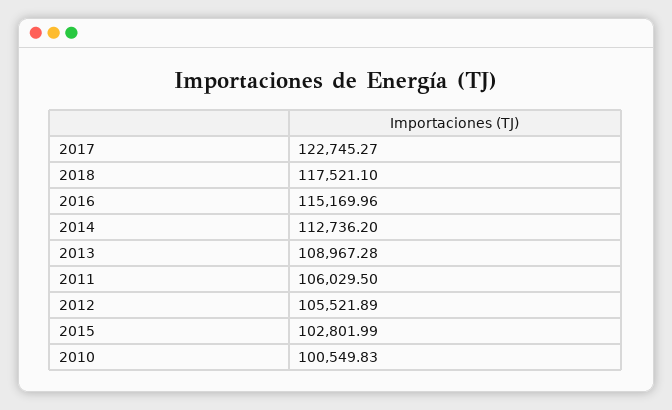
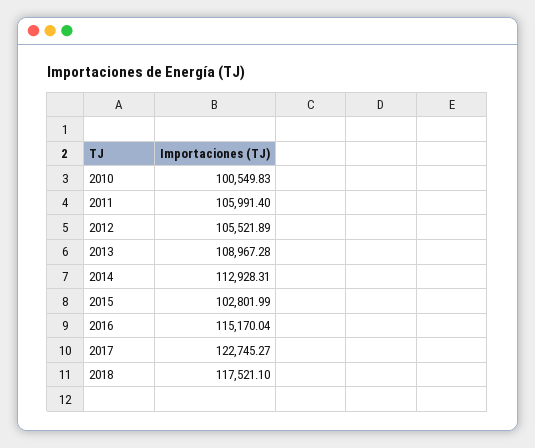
2016: 115169.96 -> 115170.04
2014: 112736.2 -> 112928.31
2011: 106029.5 -> 105991.4

